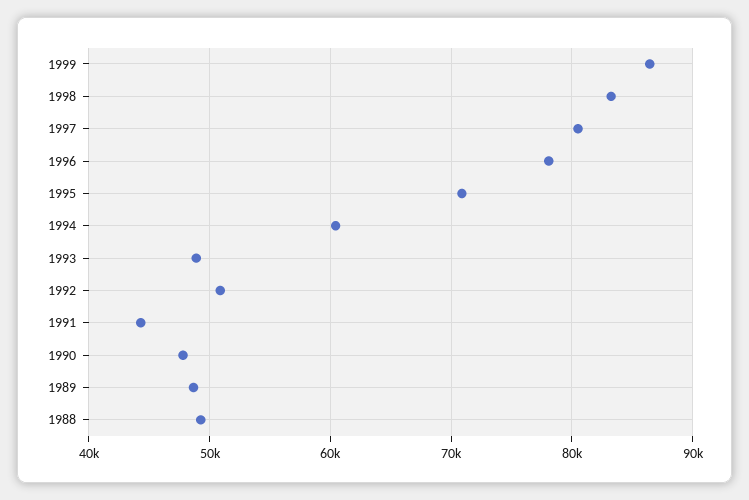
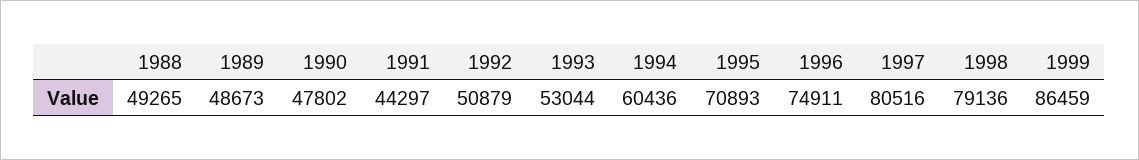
1998: 83000 -> 79136
1996: 78000 -> 74911
1993: 49000 -> 53044

